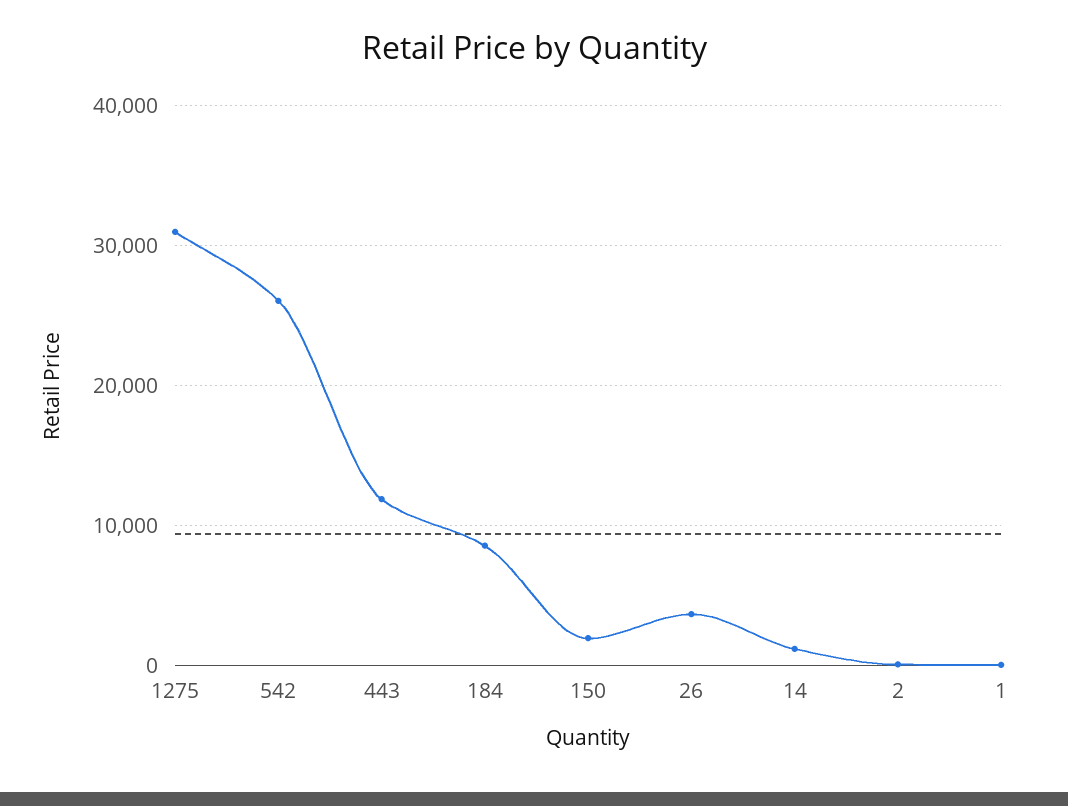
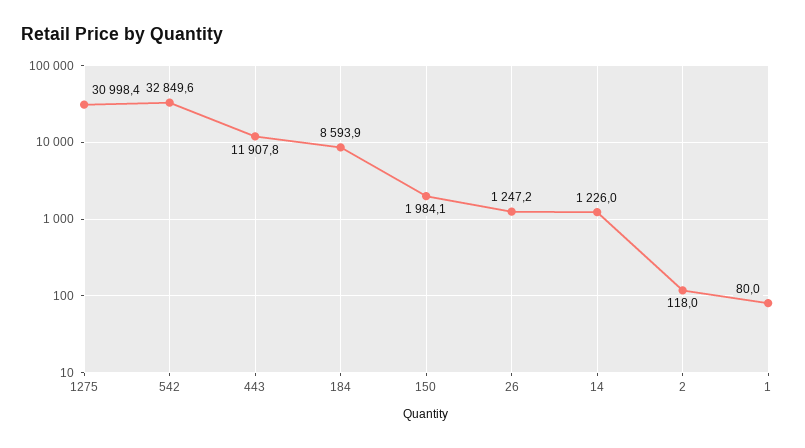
542: 26000 -> 32849.6
26: 4000 -> 1247.2

